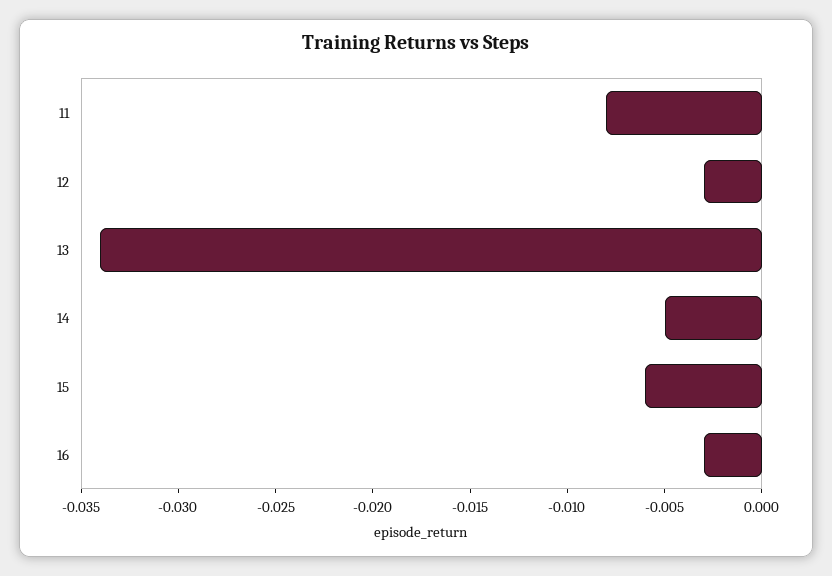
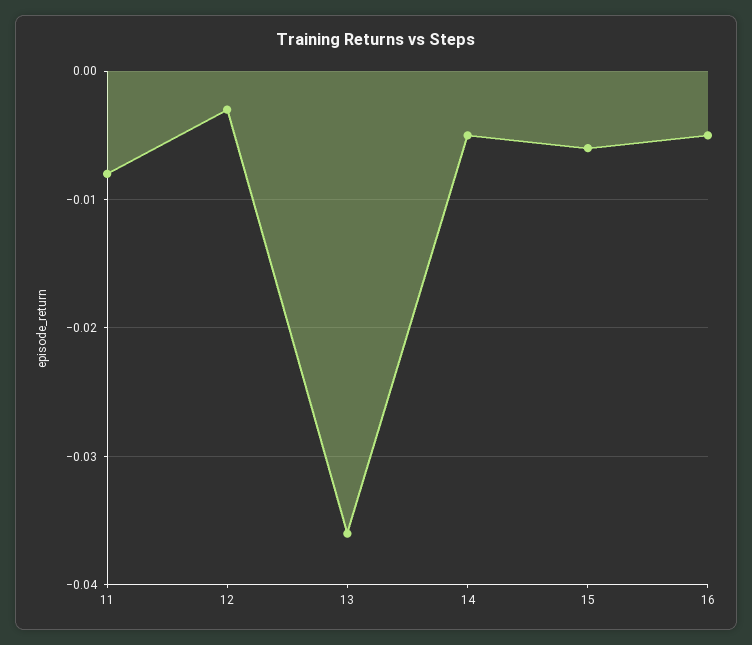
13: -0.034 -> -0.036
16: -0.003 -> -0.005

